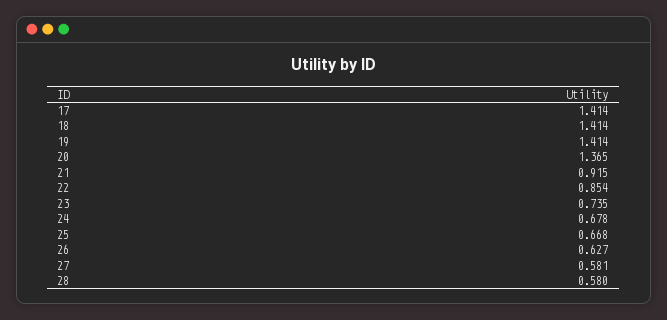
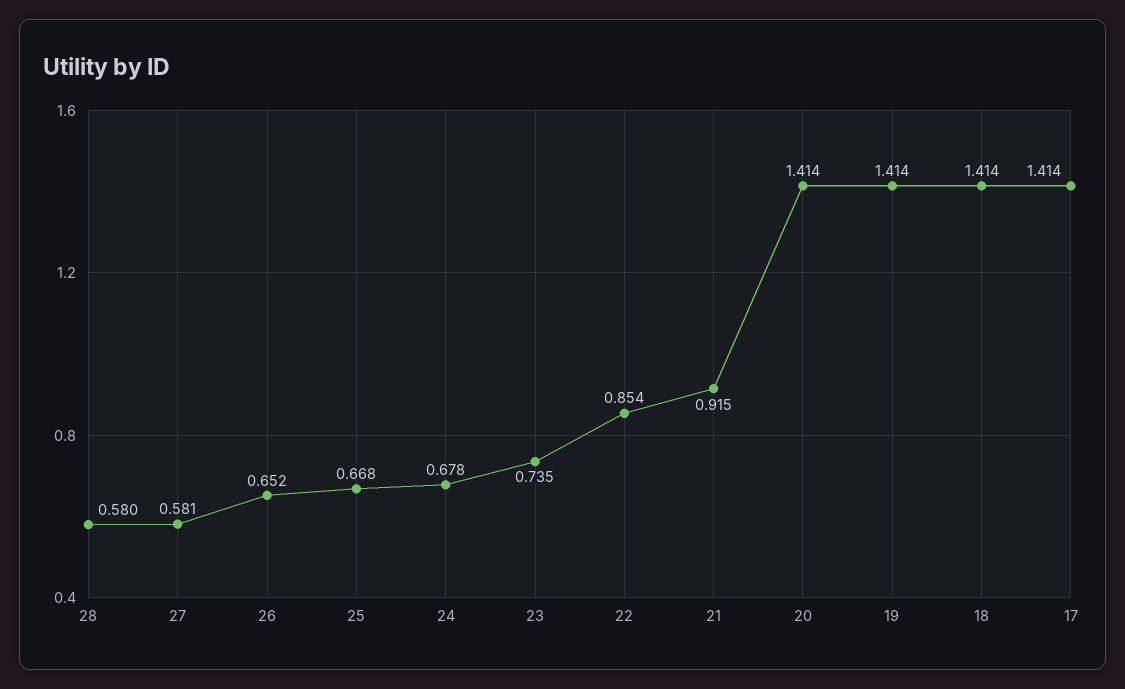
20: 1.365 -> 1.414
26: 0.627 -> 0.652

